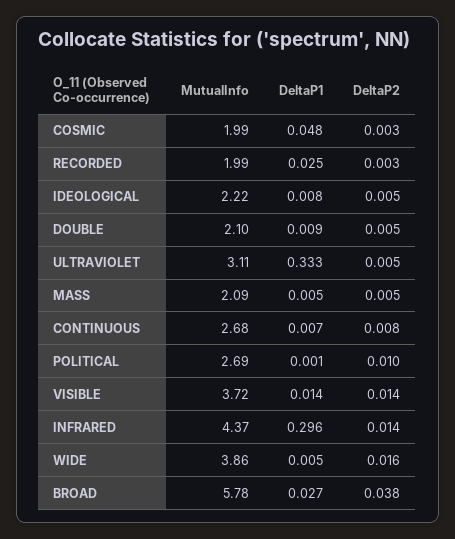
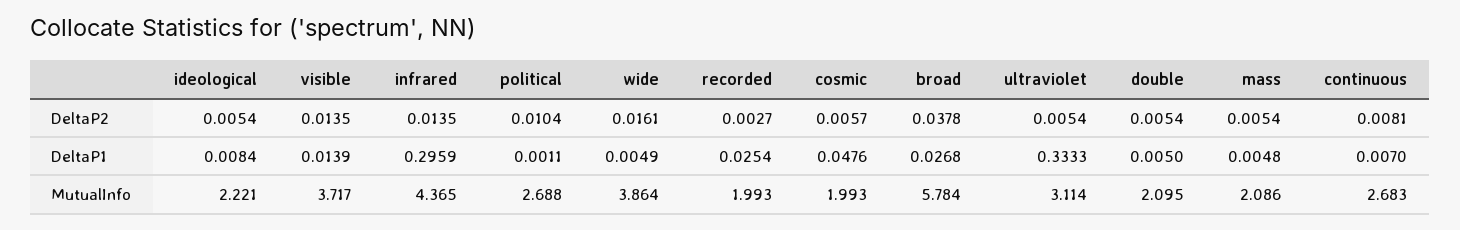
DeltaP2, COSMIC: 0.003 -> 0.0057
DeltaP1, DOUBLE: 0.009 -> 0.005

